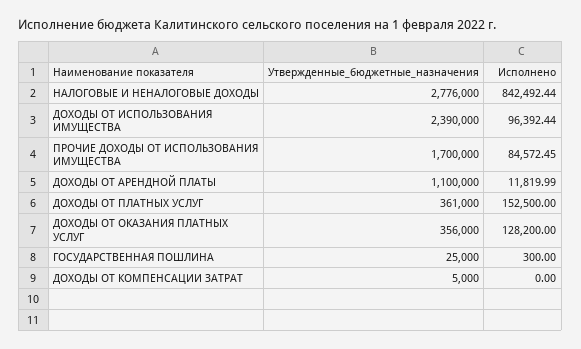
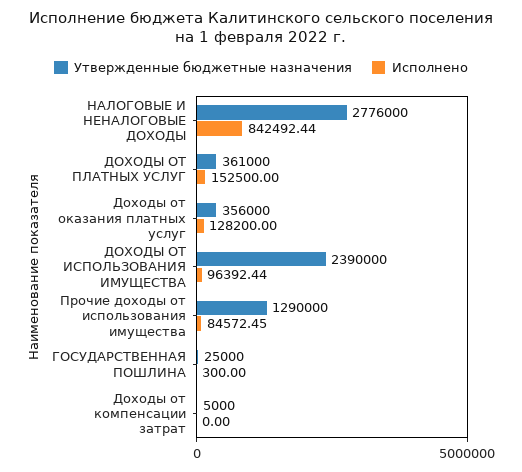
Утвержденные_бюджетные_назначения, ПРОЧИЕ ДОХОДЫ ОТ ИСПОЛЬЗОВАНИЯ ИМУЩЕСТВА: 1700000 -> 1290000
Утвержденные_бюджетные_назначения, ДОХОДЫ ОТ АРЕНДНОЙ ПЛАТЫ: 1100000 -> none
Исполнено, ДОХОДЫ ОТ АРЕНДНОЙ ПЛАТЫ: 11819.99 -> none

